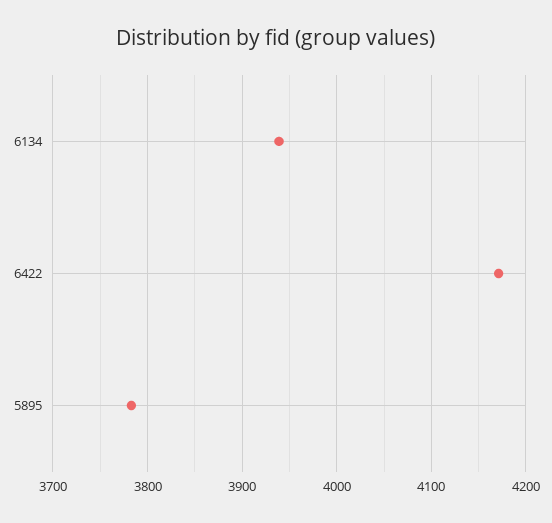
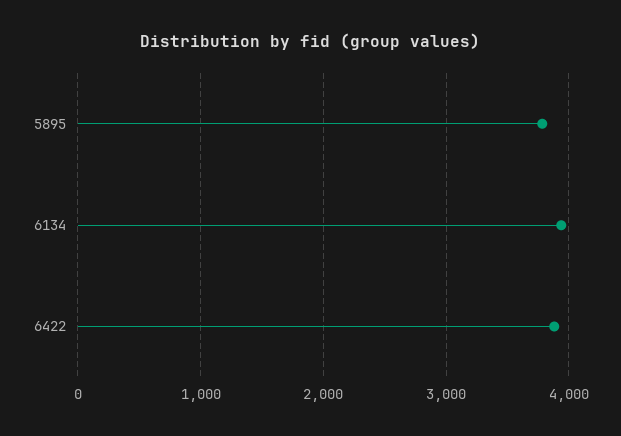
6422: 4170 -> 3900

